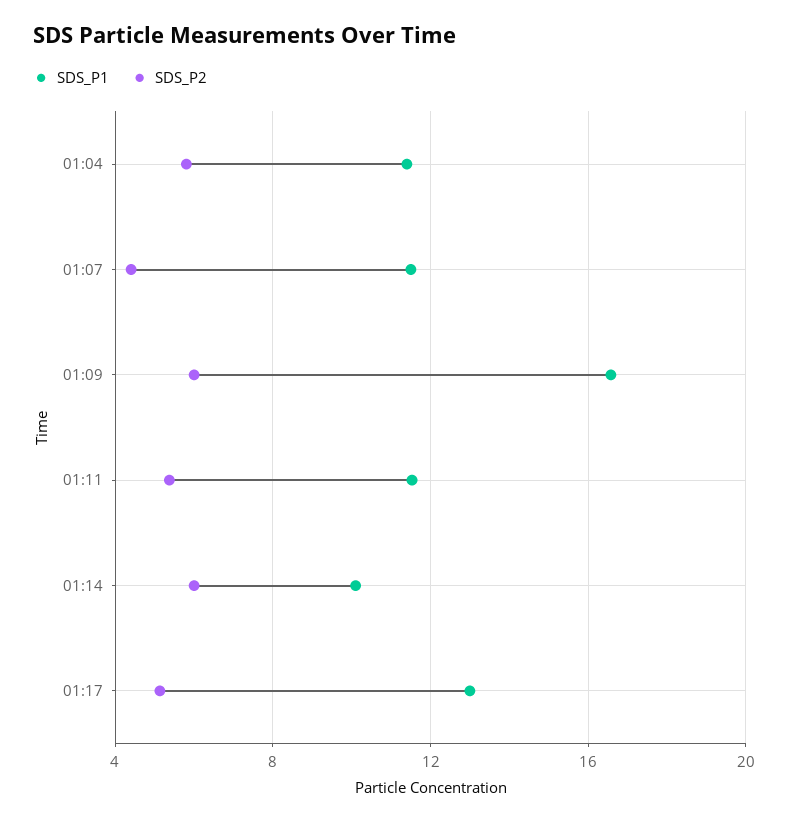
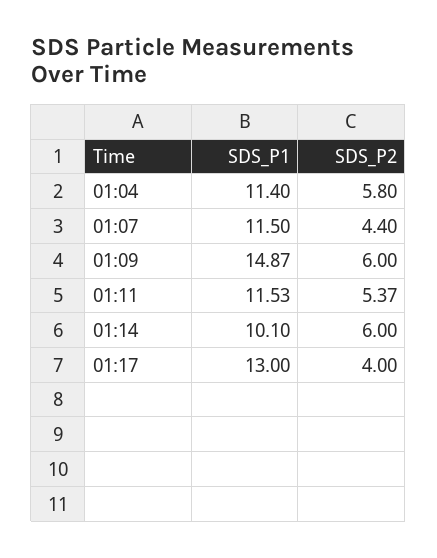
SDS_P1, 01:09: 16.5 -> 14.87
SDS_P2, 01:17: 5 -> 4

